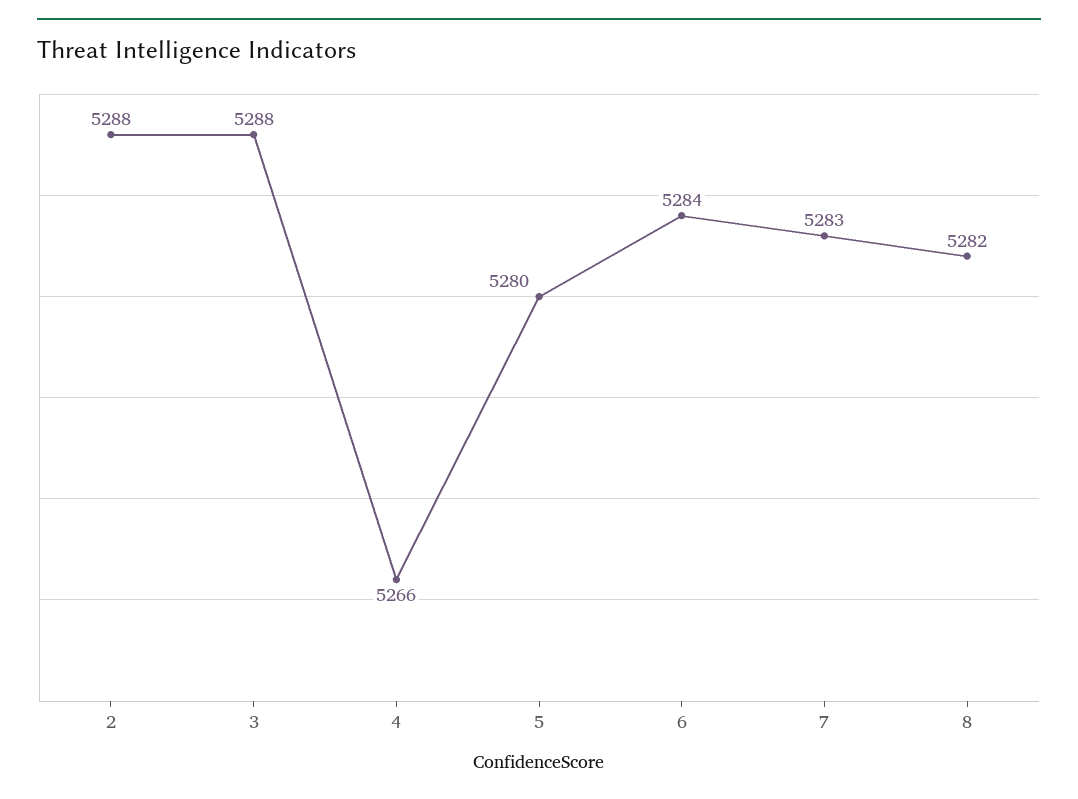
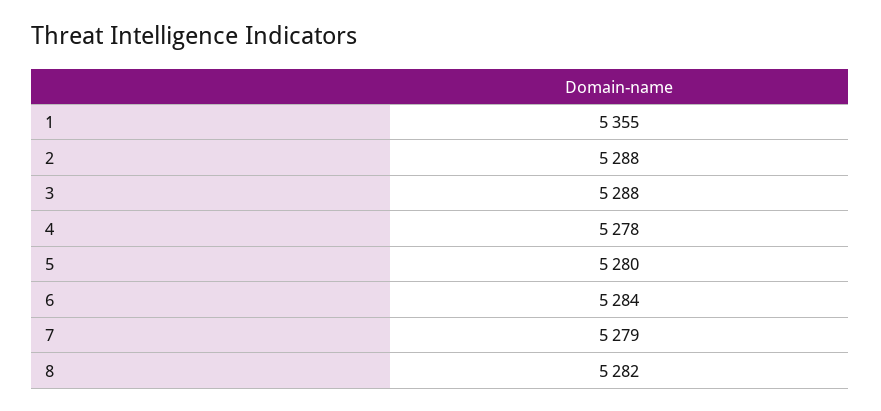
4: 5266 -> 5278
7: 5283 -> 5279
1: none -> 5355

